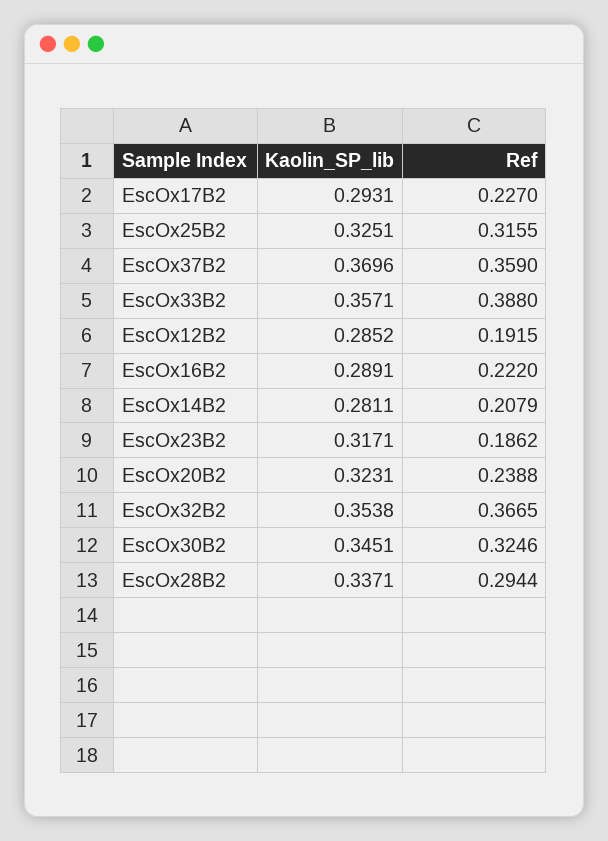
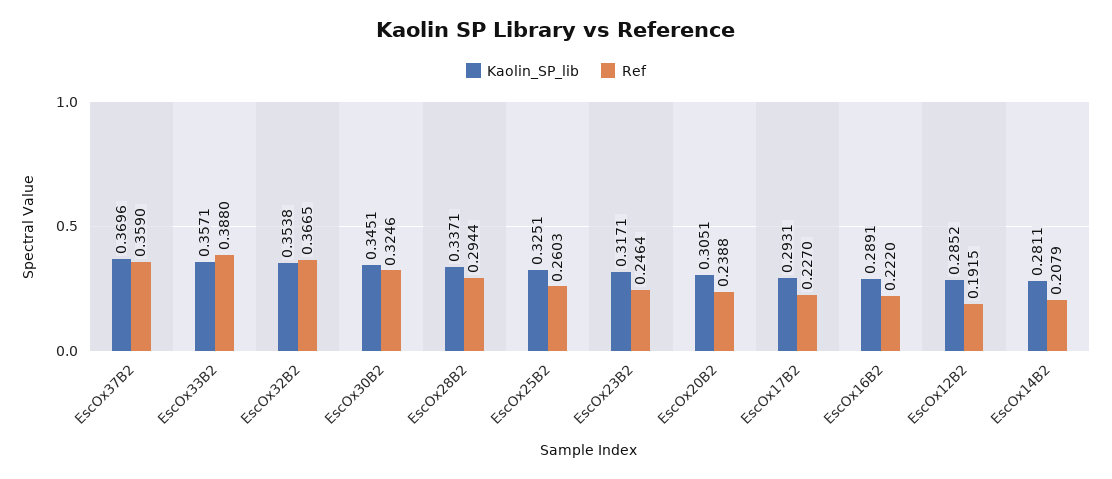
Ref, EscOx25B2: 0.3155 -> 0.2603
Ref, EscOx23B2: 0.1862 -> 0.2464
Kaolin_SP_lib, EscOx20B2: 0.3231 -> 0.3051

